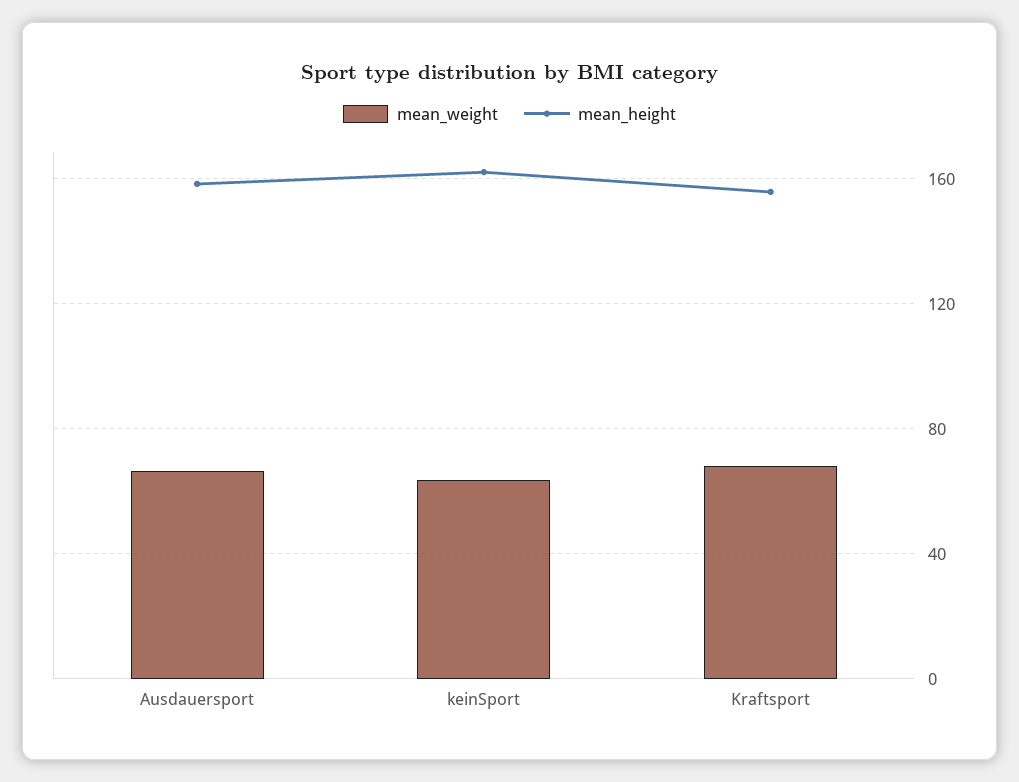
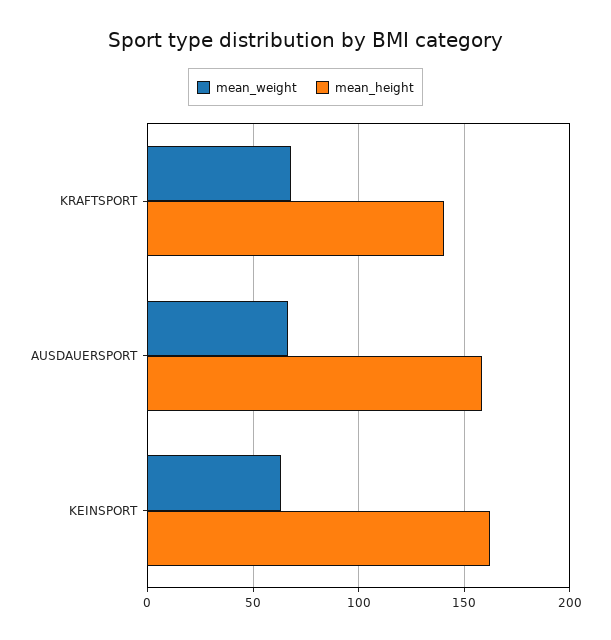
mean_height, Kraftsport: 155 -> 140

